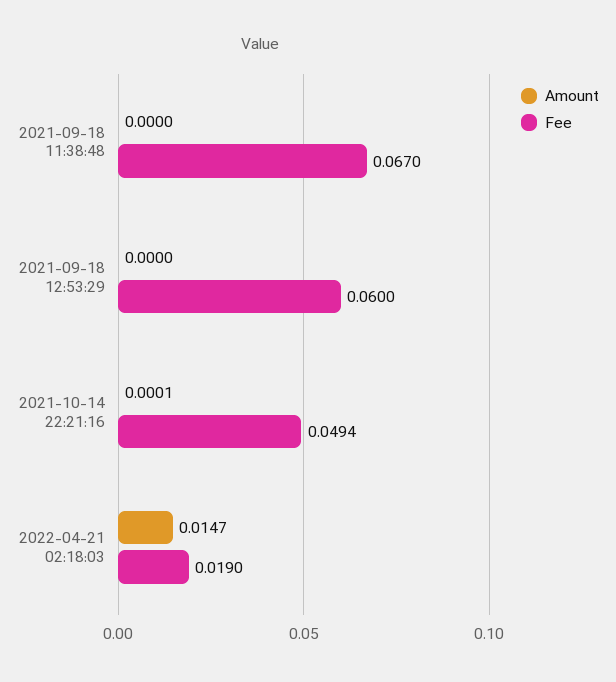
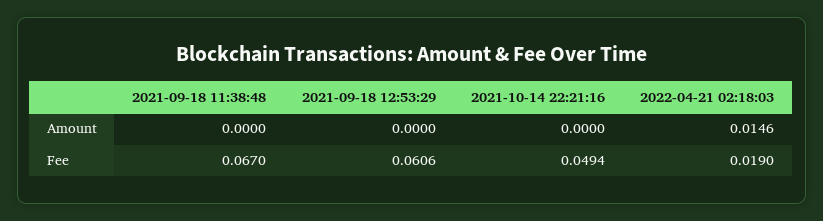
Fee, 2021-09-18 12:53:29: 0.06 -> 0.0606
Amount, 2021-10-14 22:21:16: 0.0001 -> 0
Amount, 2022-04-21 02:18:03: 0.0147 -> 0.0146

